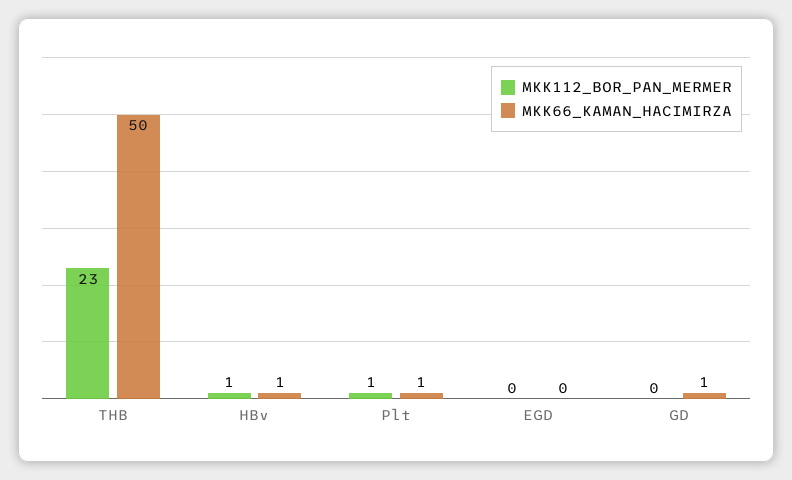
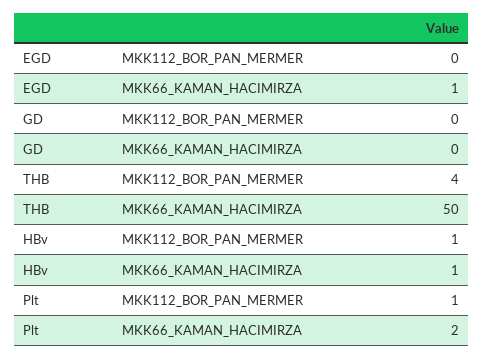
MKK112_BOR_PAN_MERMER, THB: 23 -> 4
MKK66_KAMAN_HACIMIRZA, Plt: 1 -> 2
MKK66_KAMAN_HACIMIRZA, EGD: 0 -> 1
MKK66_KAMAN_HACIMIRZA, GD: 1 -> 0

